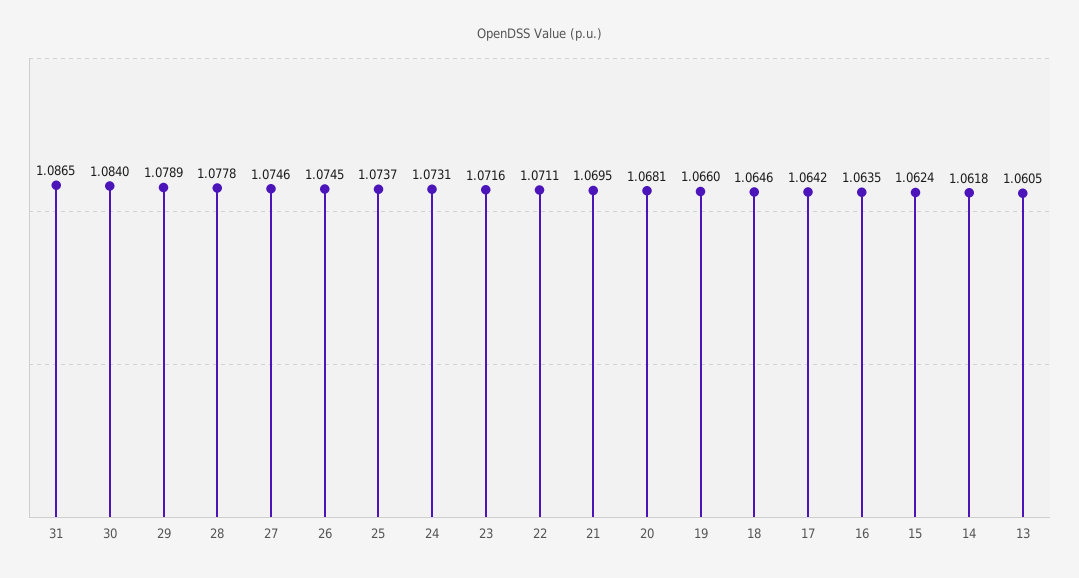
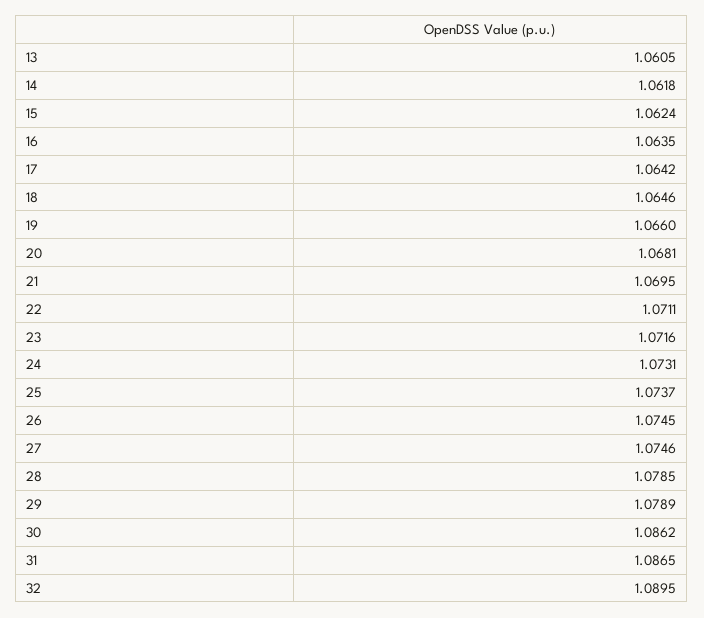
30: 1.084 -> 1.0862
28: 1.0778 -> 1.0785
32: none -> 1.0895

